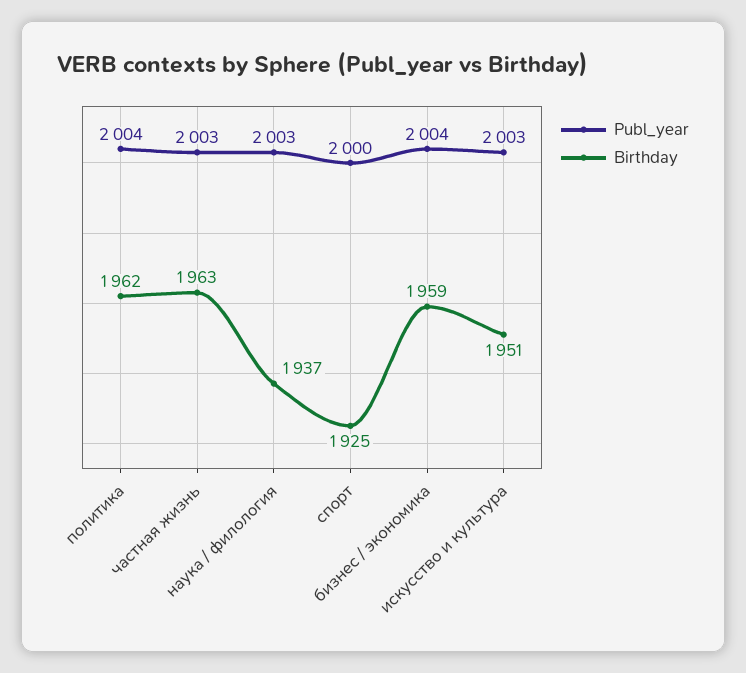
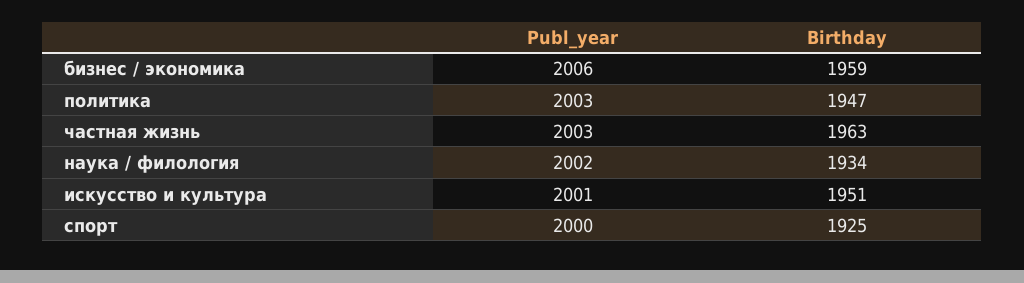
Publ_year, политика: 2004 -> 2003
Birthday, политика: 1962 -> 1947
Publ_year, наука / филология: 2003 -> 2002
Birthday, наука / филология: 1937 -> 1934
Publ_year, бизнес / экономика: 2004 -> 2006
Publ_year, искусство и культура: 2003 -> 2001

